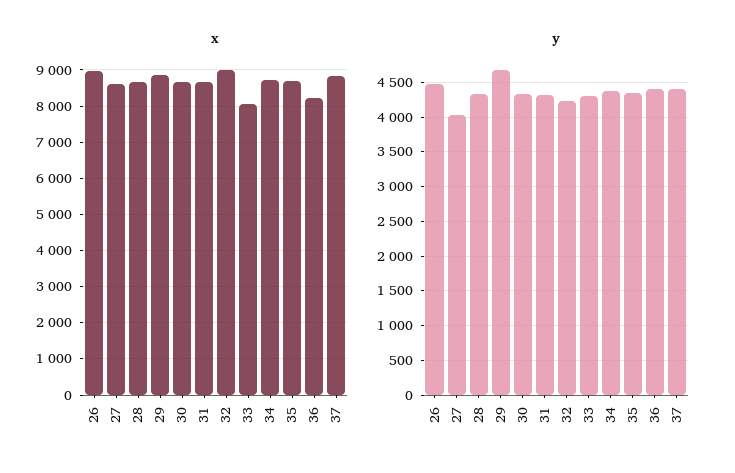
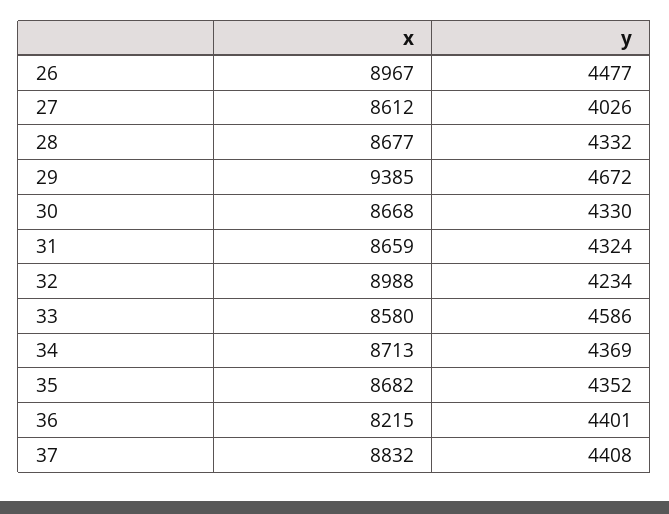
x, 29: 8800 -> 9385
x, 33: 8000 -> 8580
y, 33: 4300 -> 4586

